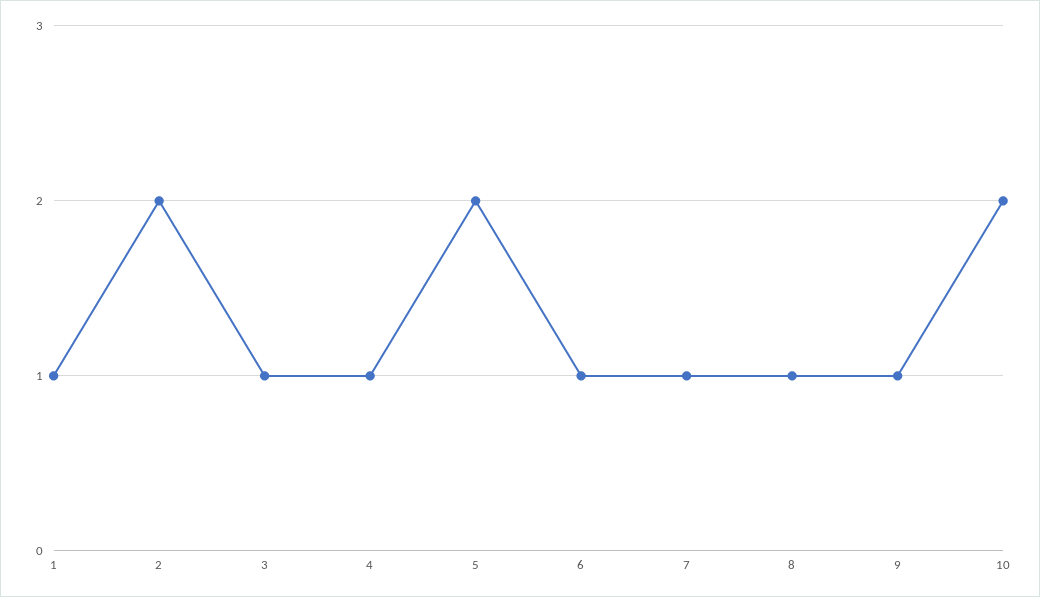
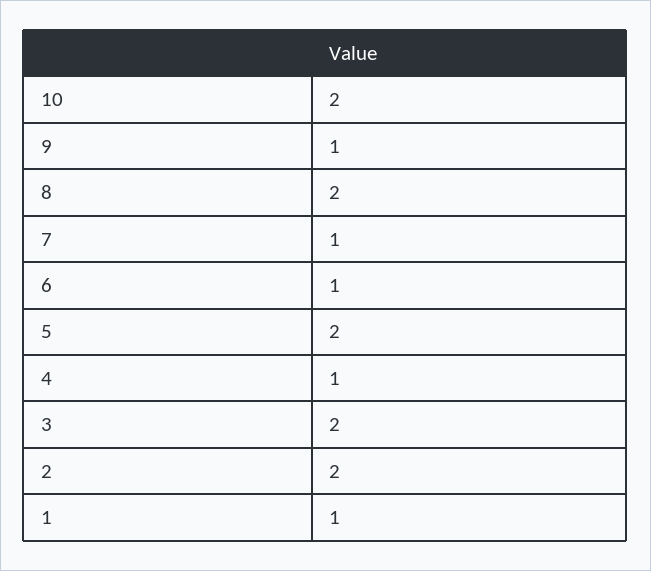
3: 1 -> 2
8: 1 -> 2

